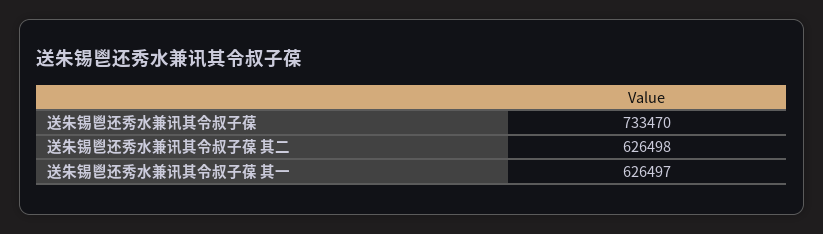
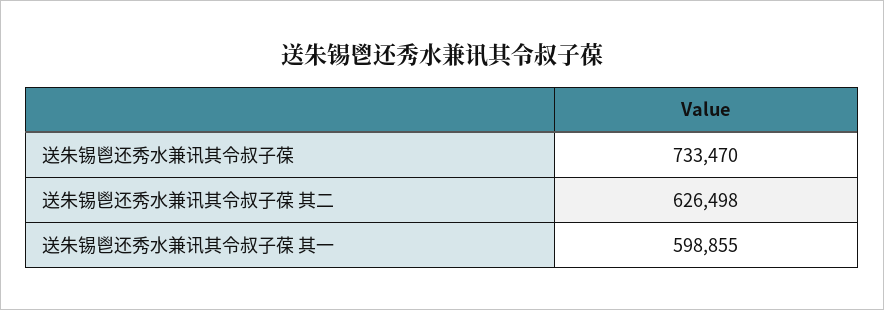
送朱锡鬯还秀水兼讯其令叔子葆 其一: 626497 -> 598855

